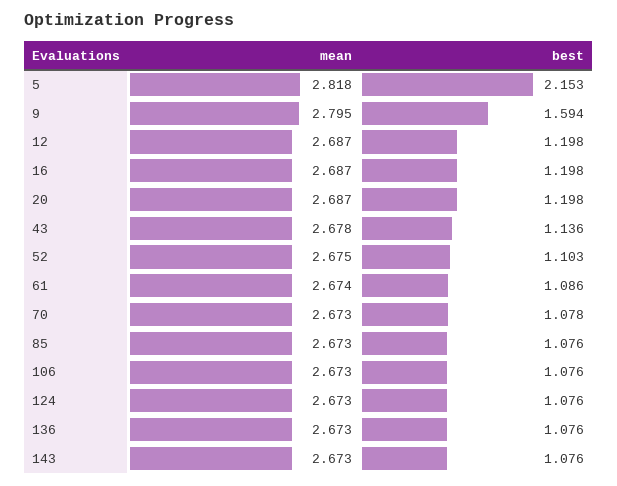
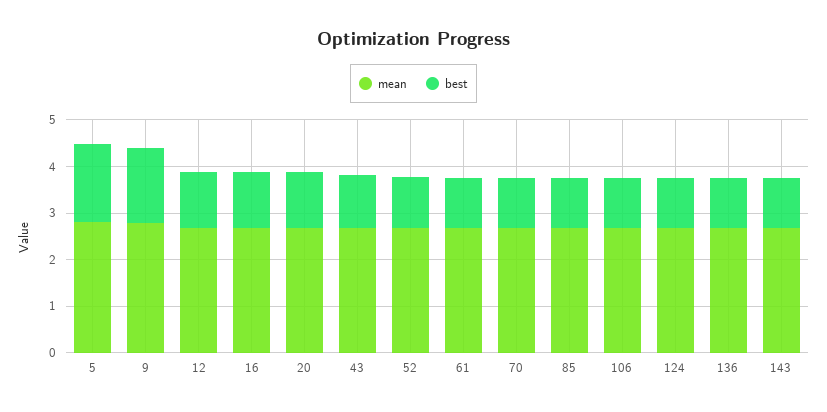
best, 5: 2.153 -> 1.6

